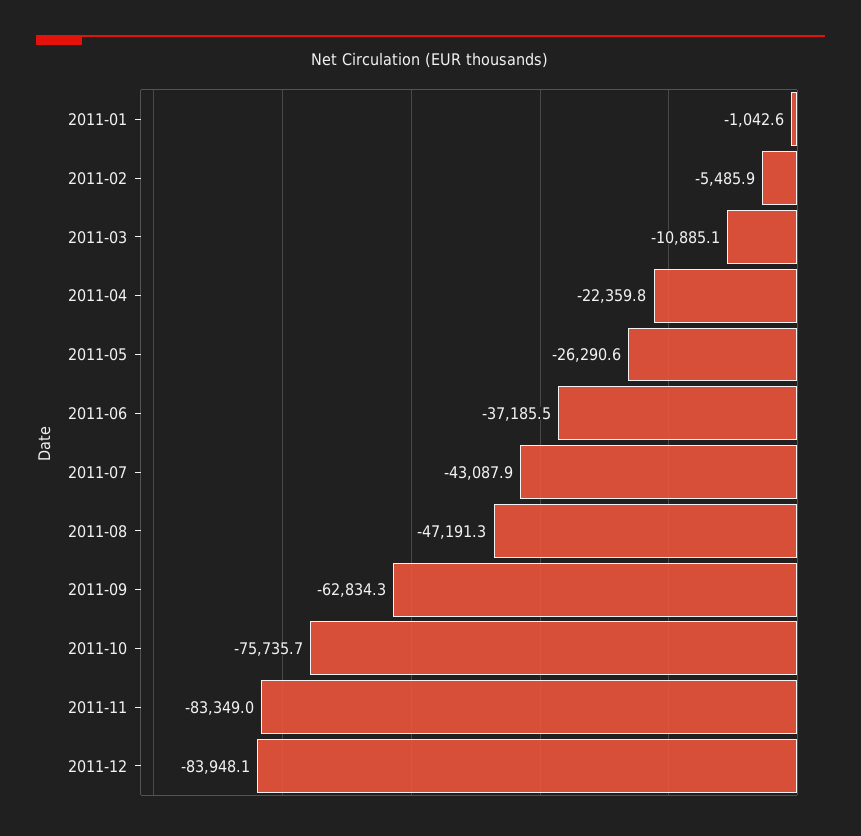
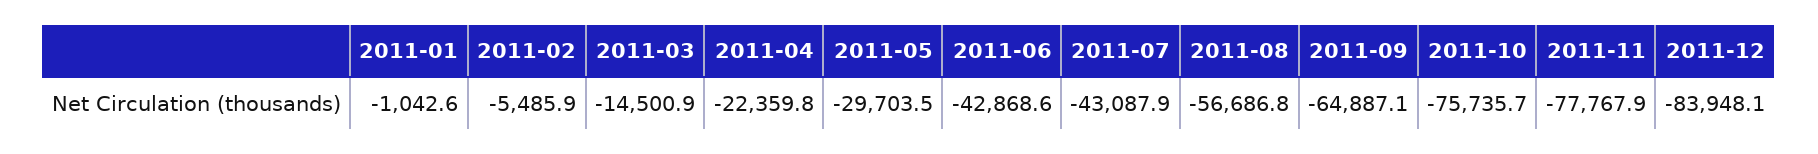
2011-03: -10885.1 -> -14500.9
2011-05: -26290.6 -> -29703.5
2011-06: -37185.5 -> -42868.6
2011-08: -47191.3 -> -56686.8
2011-09: -62834.3 -> -64887.1
2011-11: -83349 -> -77767.9

